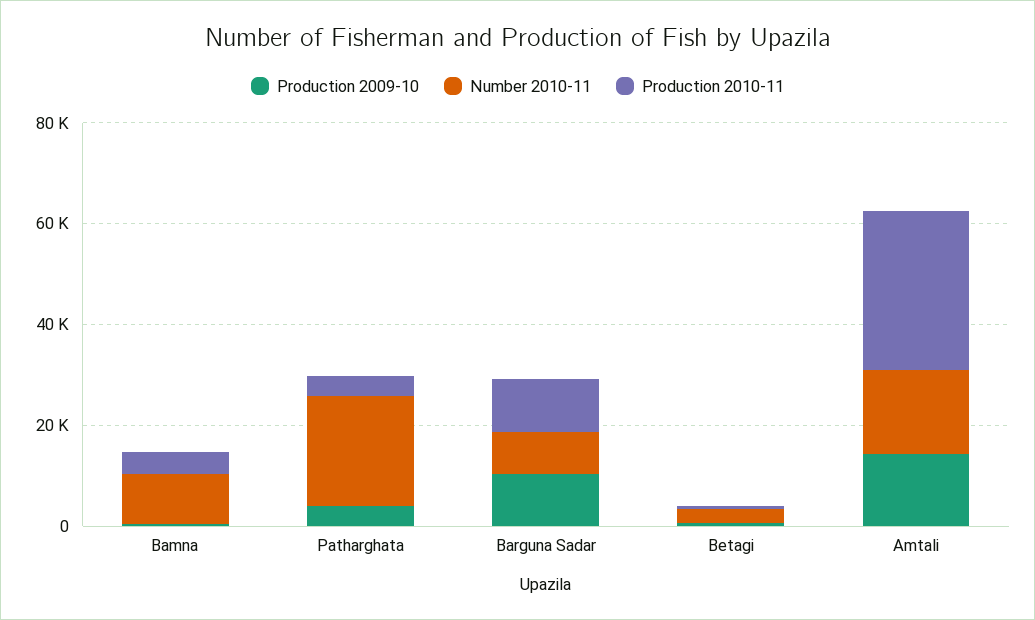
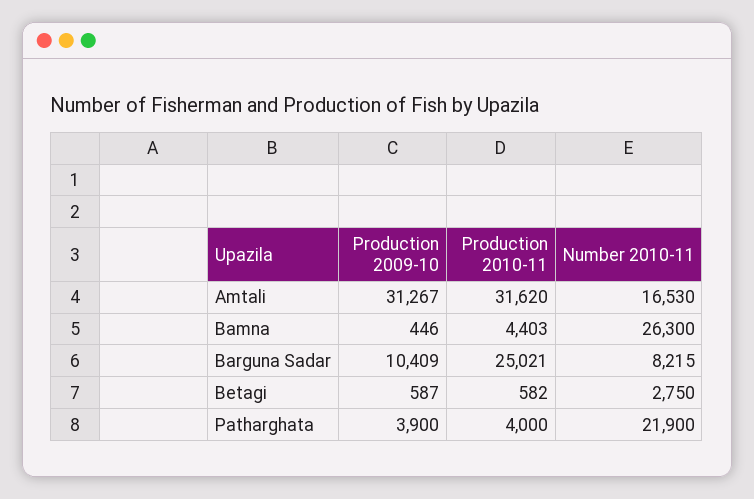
Number 2010-11, Bamna: 10000 -> 26300
Production 2010-11, Barguna Sadar: 10000 -> 25021
Production 2009-10, Amtali: 15000 -> 31267

